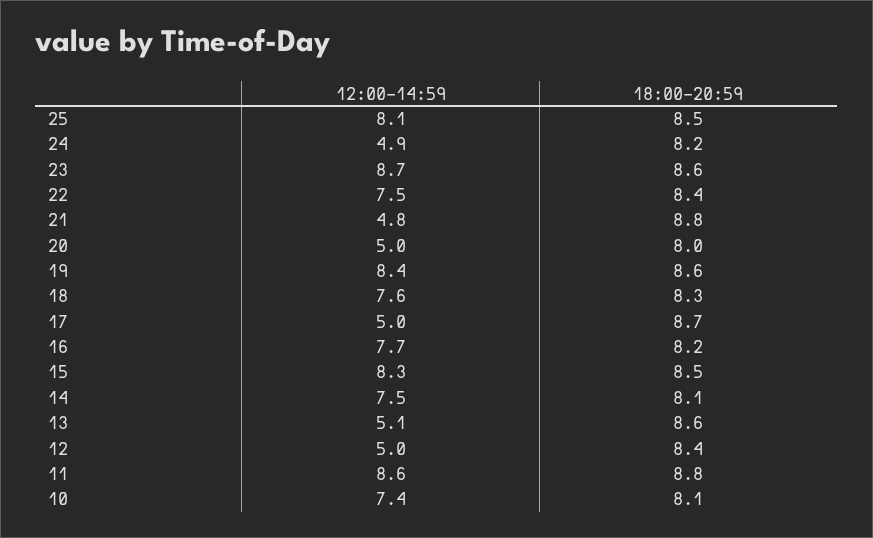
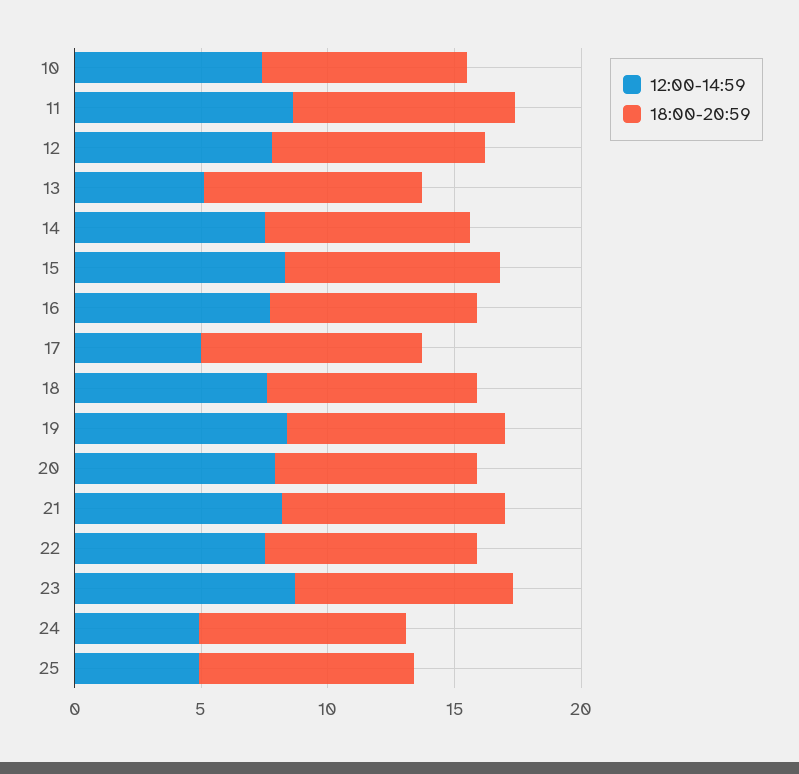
12:00-14:59, 25: 8.1 -> 5
12:00-14:59, 21: 4.8 -> 8
12:00-14:59, 20: 5 -> 8
12:00-14:59, 12: 5 -> 8

